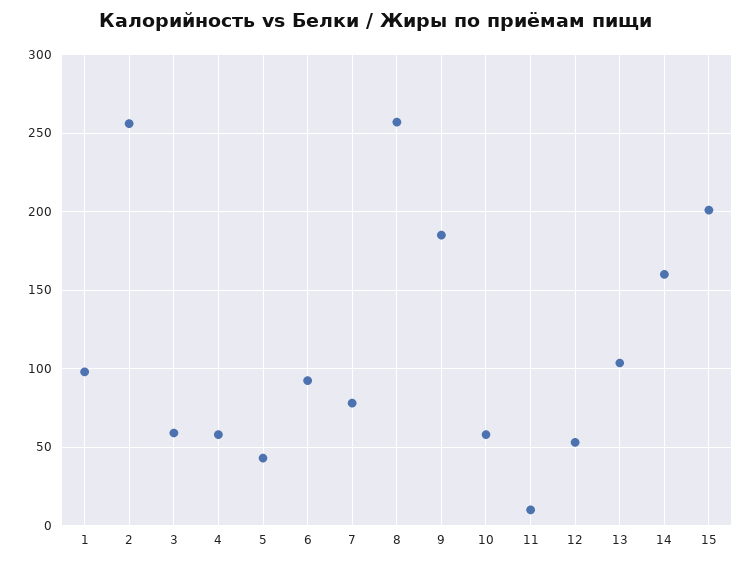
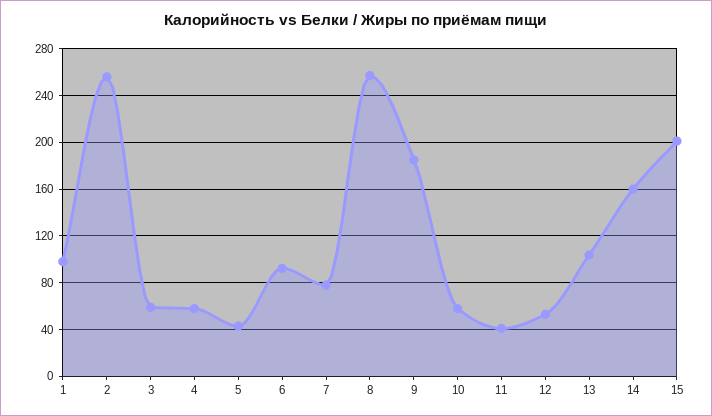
11: 10 -> 40

